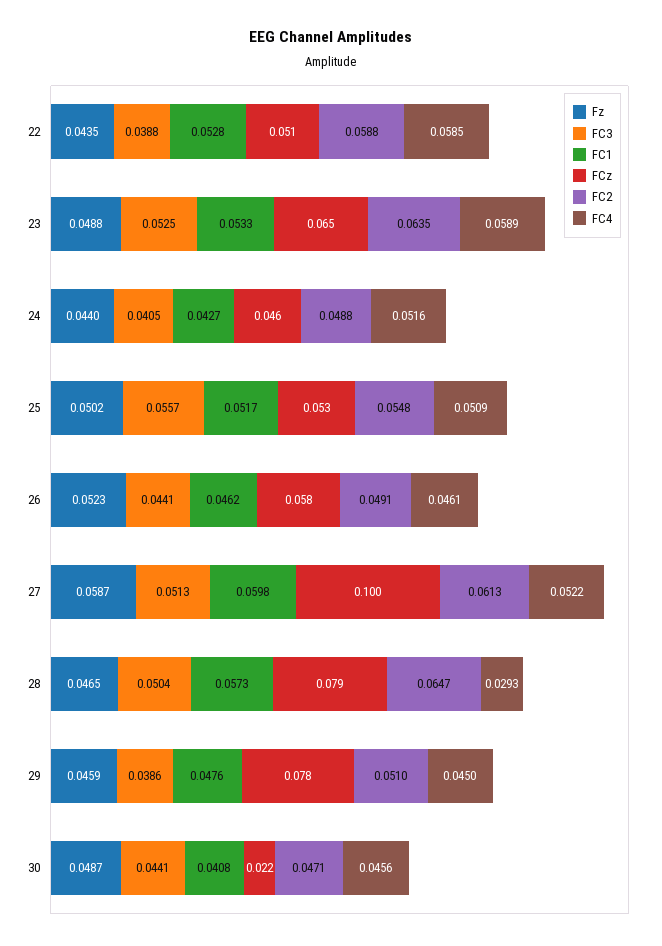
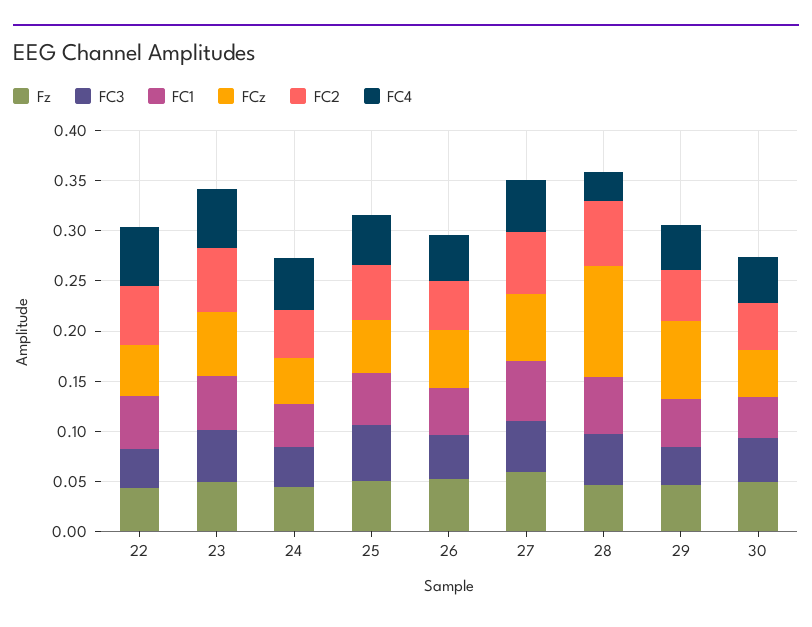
FCz, 27: 0.1 -> 0.07
FCz, 28: 0.079 -> 0.11
FCz, 30: 0.022 -> 0.05

